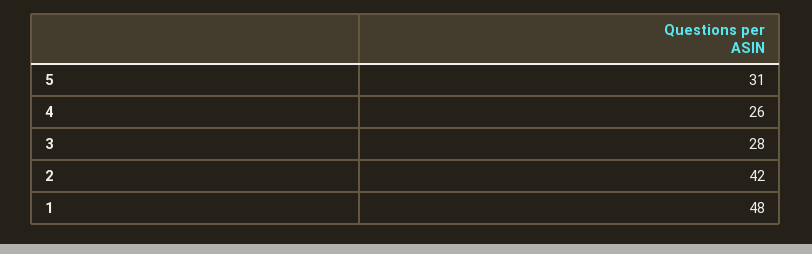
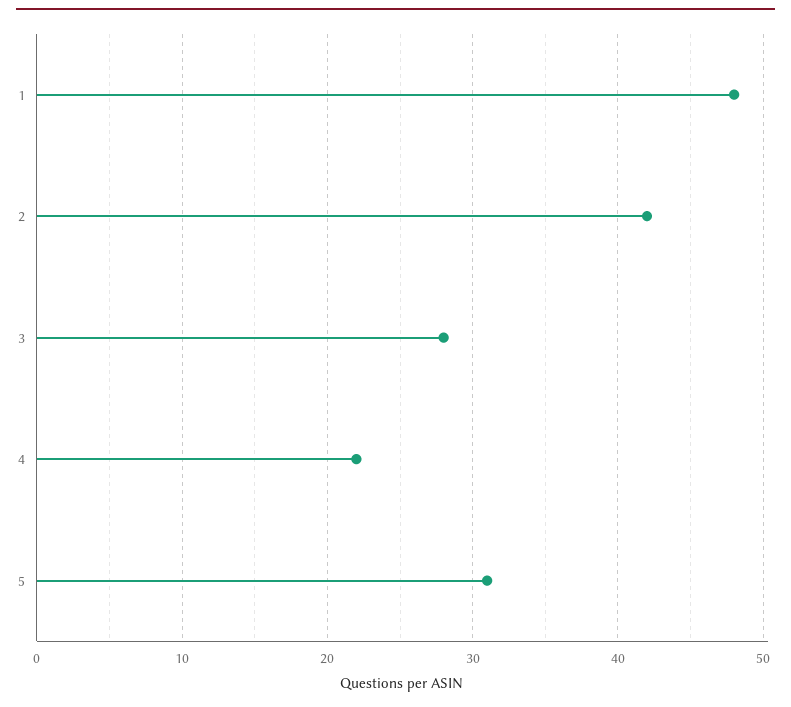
4: 26 -> 22

